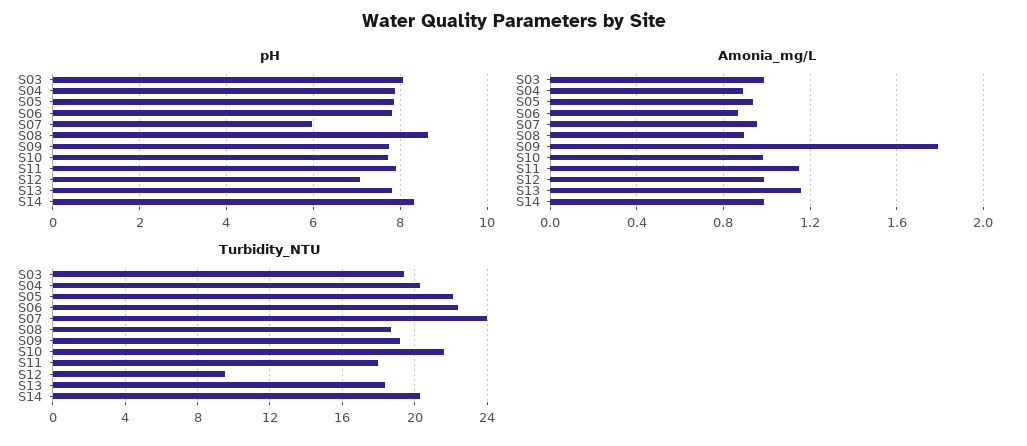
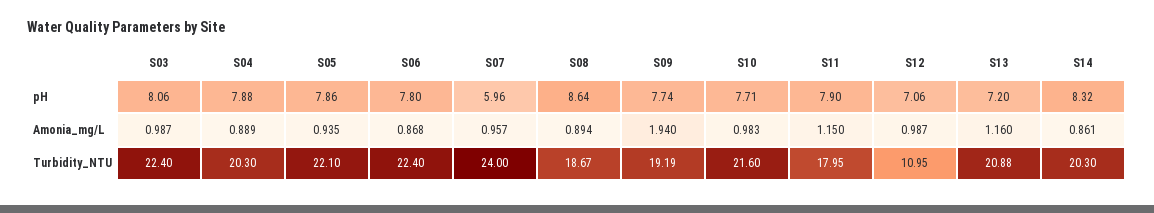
pH, S13: 7.8 -> 7.2
Amonia_mg/L, S09: 1.8 -> 1.94
Amonia_mg/L, S14: 1 -> 0.861
Turbidity_NTU, S03: 19.5 -> 22.4
Turbidity_NTU, S12: 9.5 -> 10.95
Turbidity_NTU, S13: 18.5 -> 20.88

